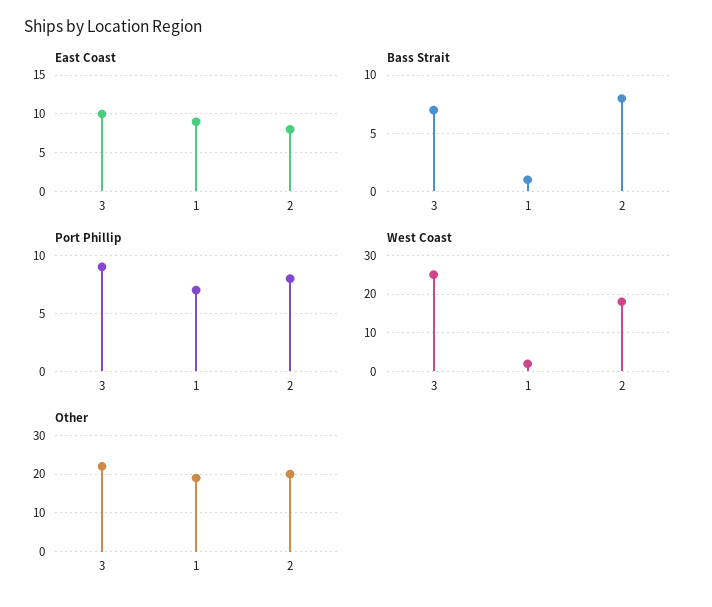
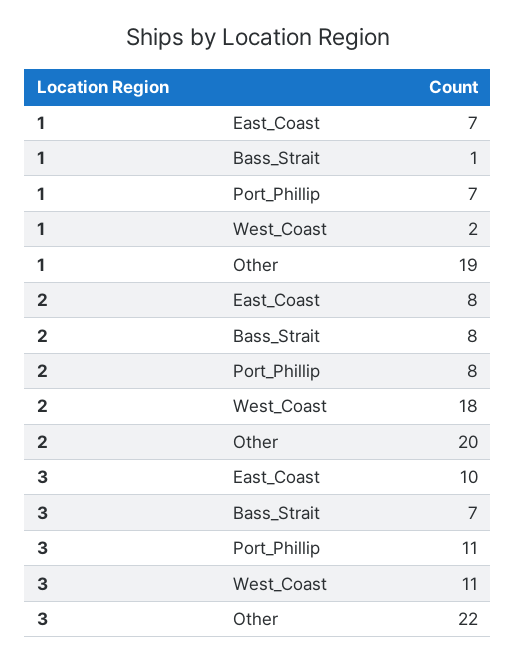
East Coast, 1: 9 -> 7
Port Phillip, 3: 9 -> 11
West Coast, 3: 25 -> 11

